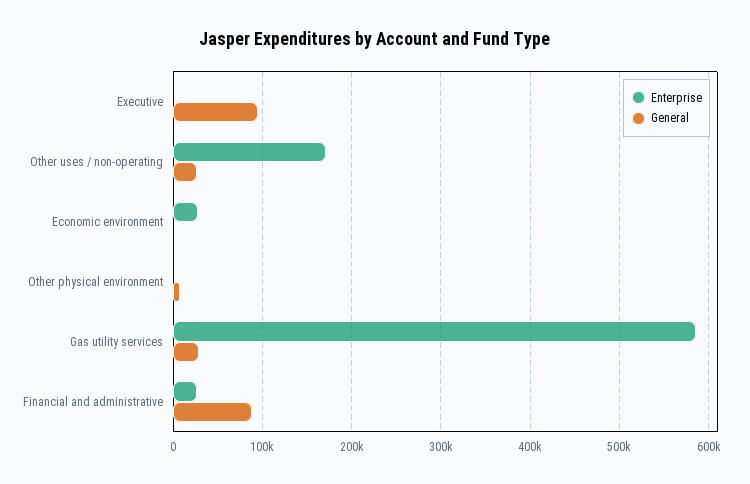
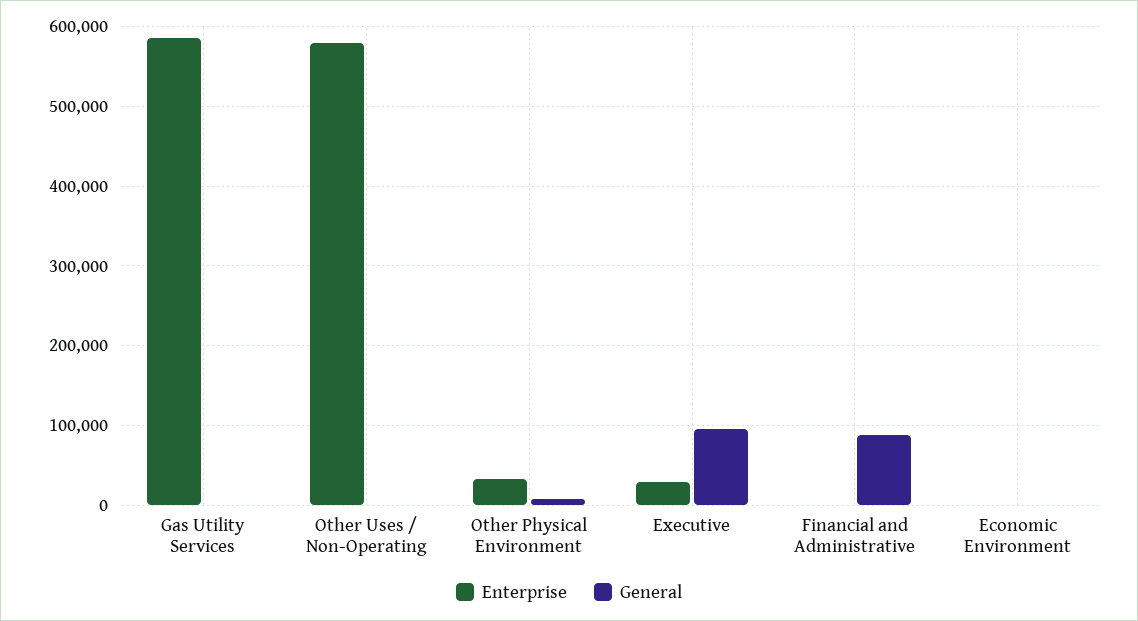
Enterprise, Executive: 0 -> 30000
Enterprise, Other uses / non-operating: 170000 -> 580000
General, Other uses / non-operating: 30000 -> 0
Enterprise, Economic environment: 30000 -> 0
Enterprise, Other physical environment: 0 -> 30000
General, Gas utility services: 30000 -> 0
Enterprise, Financial and administrative: 30000 -> 0

